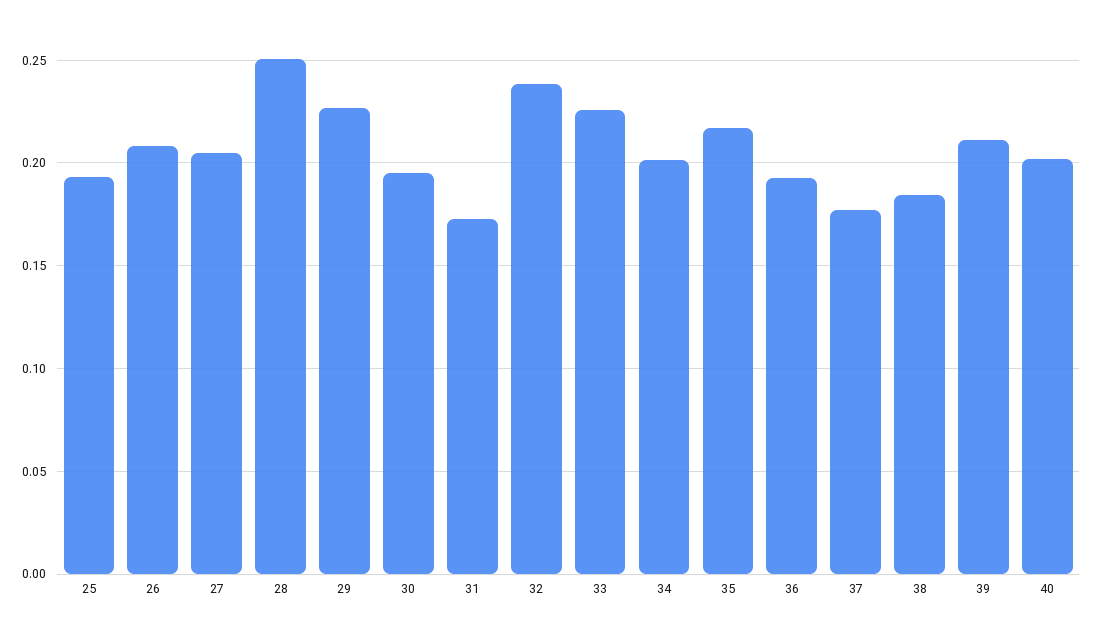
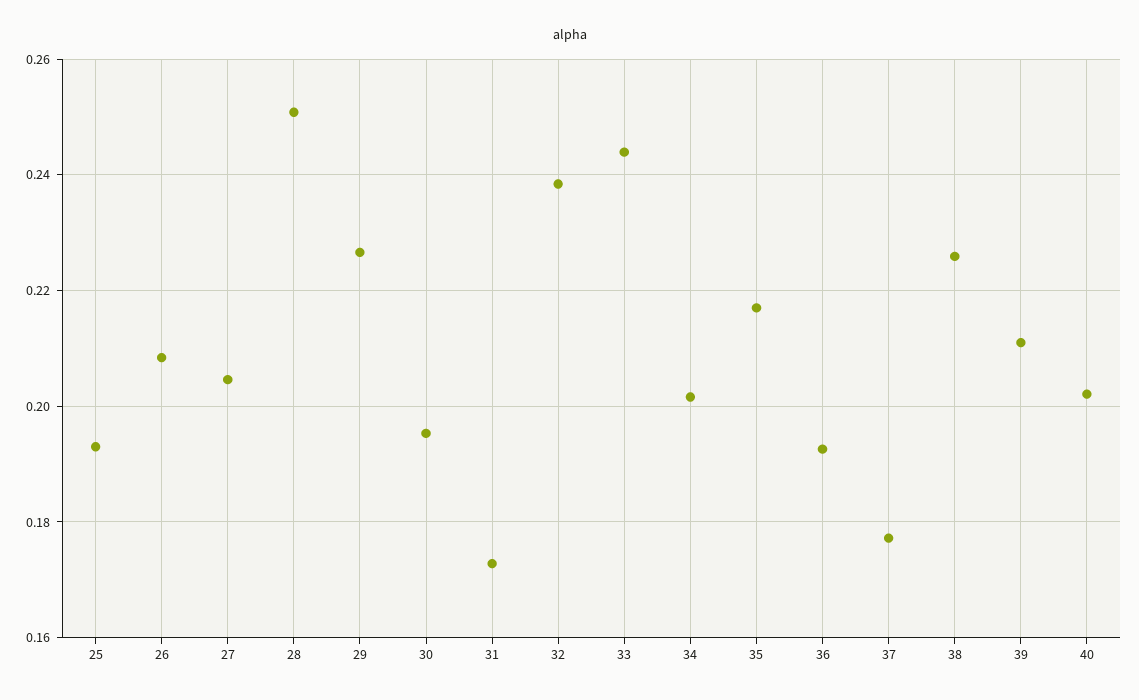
33: 0.225 -> 0.244
38: 0.185 -> 0.226

